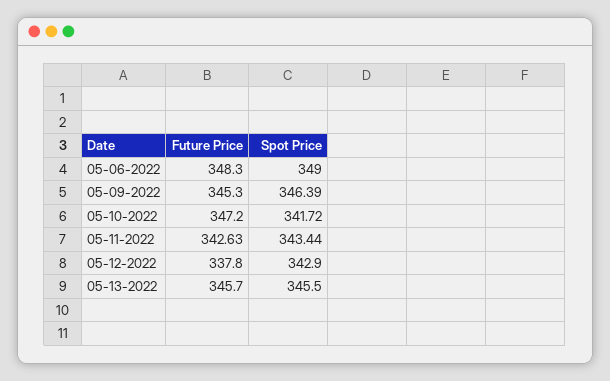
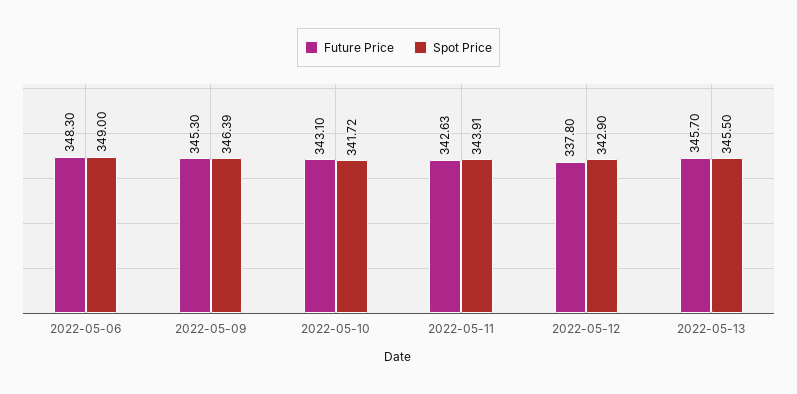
Future Price, 05-10-2022: 347.2 -> 343.1
Spot Price, 05-11-2022: 343.44 -> 343.91

